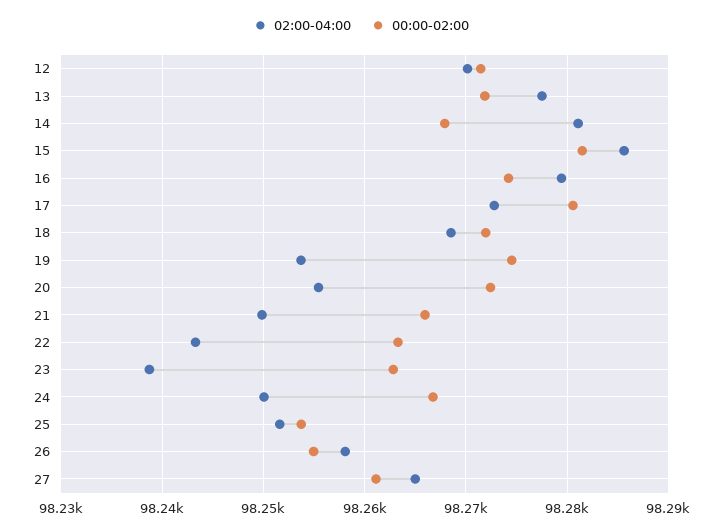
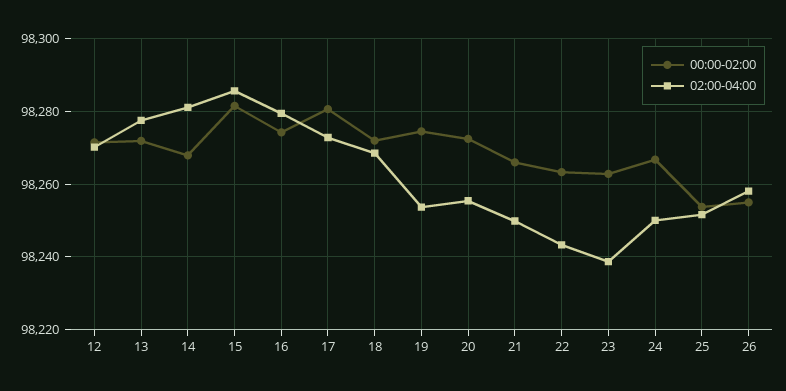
02:00-04:00, 27: 98265 -> none
00:00-02:00, 27: 98261 -> none

